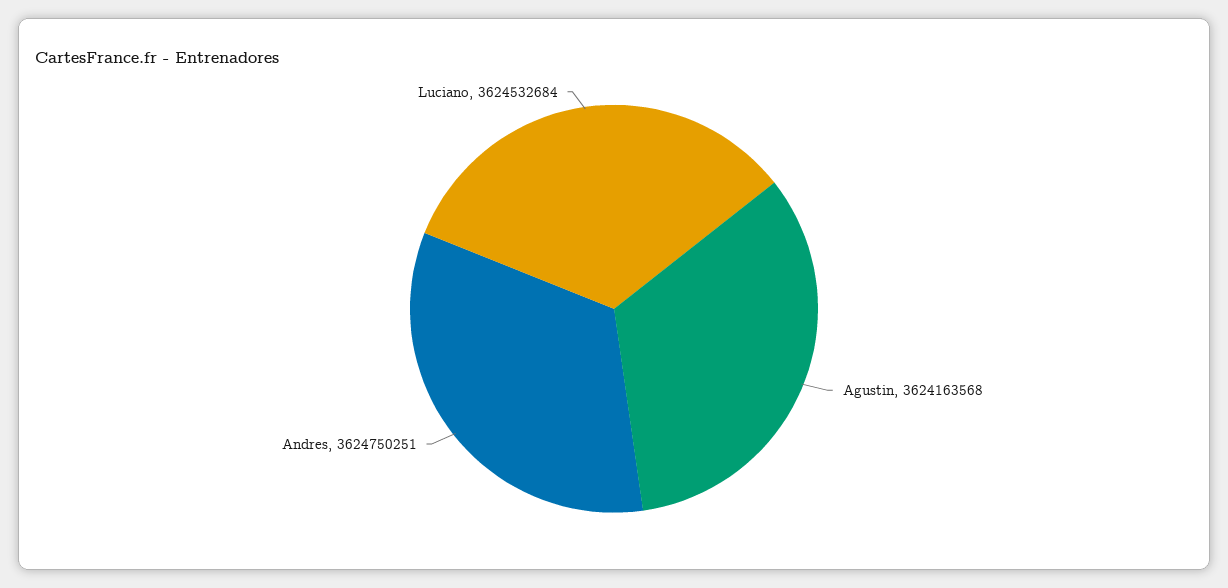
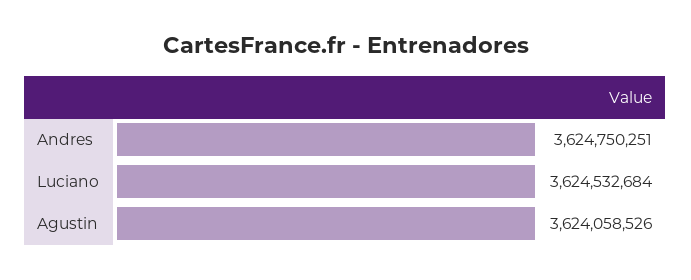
Agustin: 3624163568 -> 3624058526

